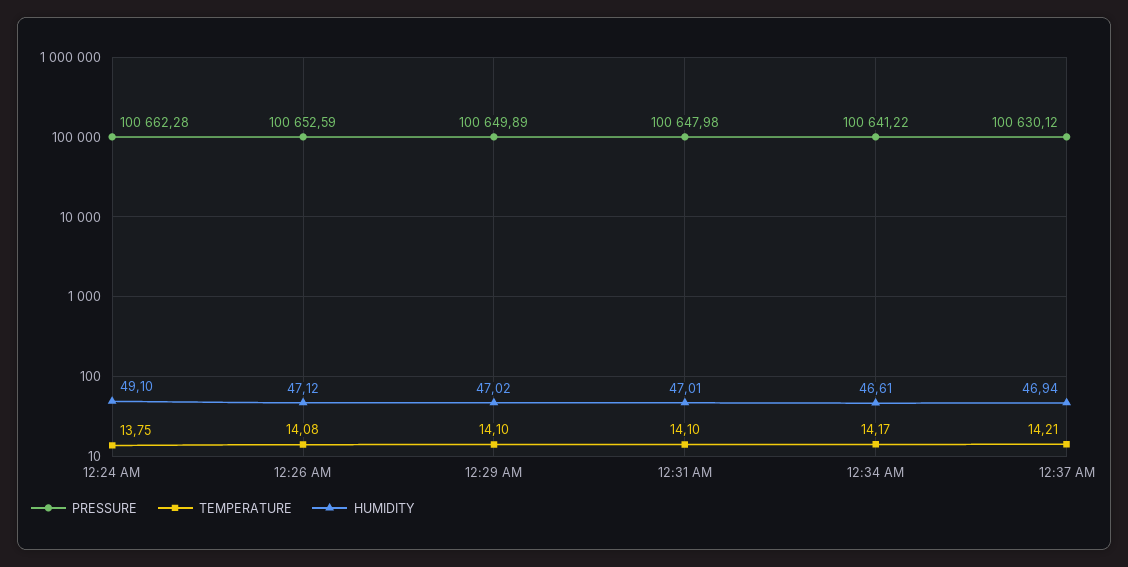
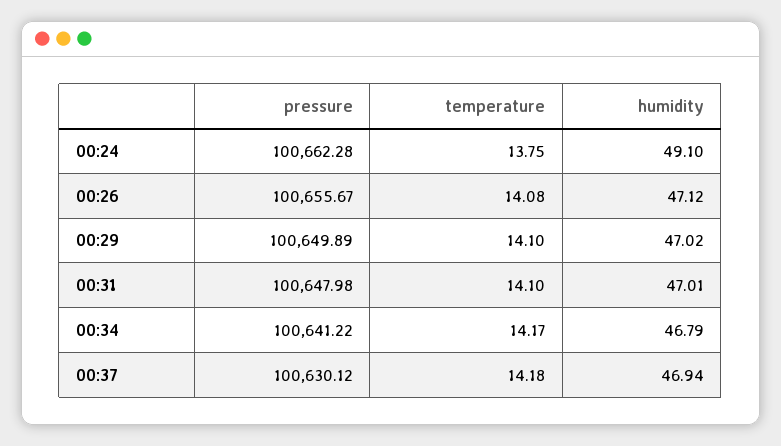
PRESSURE, 12:26 AM: 100652.59 -> 100655.67
HUMIDITY, 12:34 AM: 46.61 -> 46.79
TEMPERATURE, 12:37 AM: 14.21 -> 14.18

